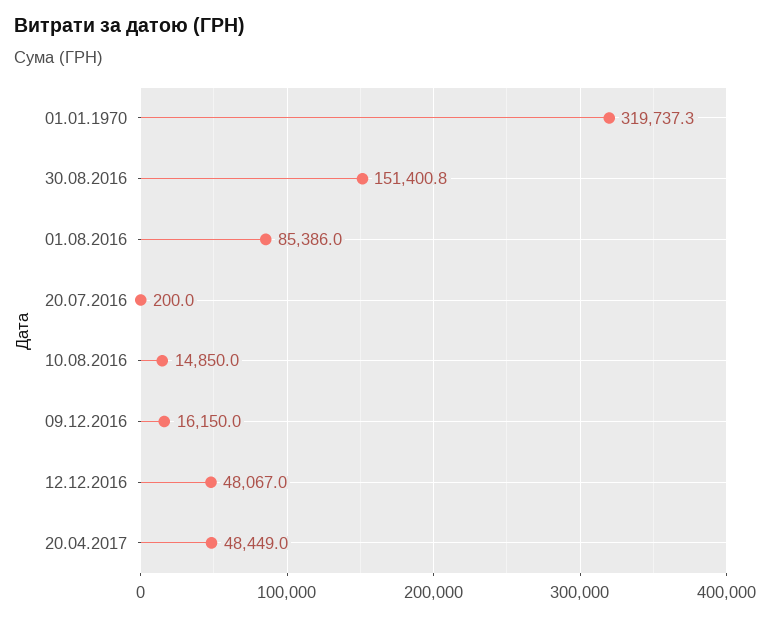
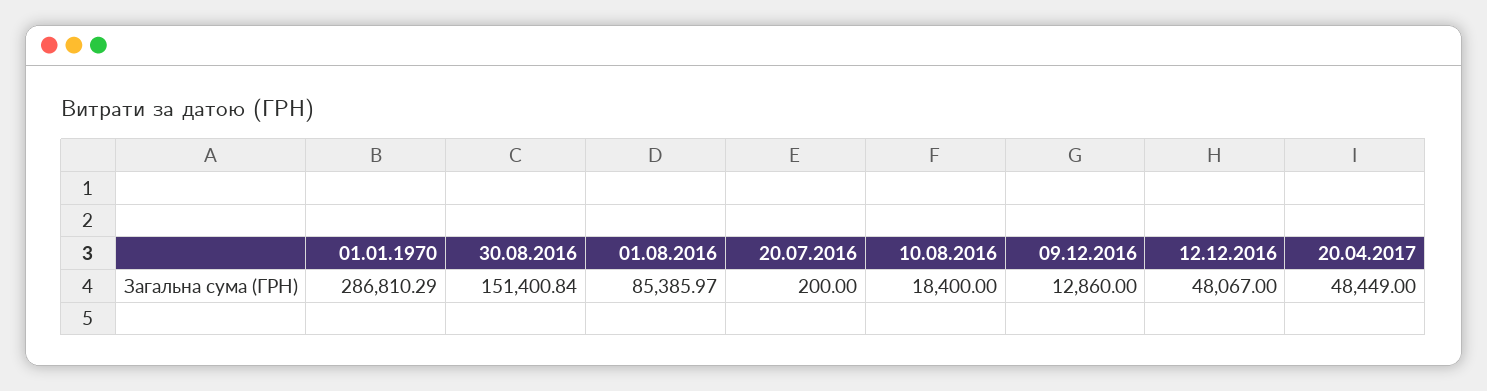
01.01.1970: 319737.3 -> 286810.29
10.08.2016: 14850 -> 18400
09.12.2016: 16150 -> 12860

